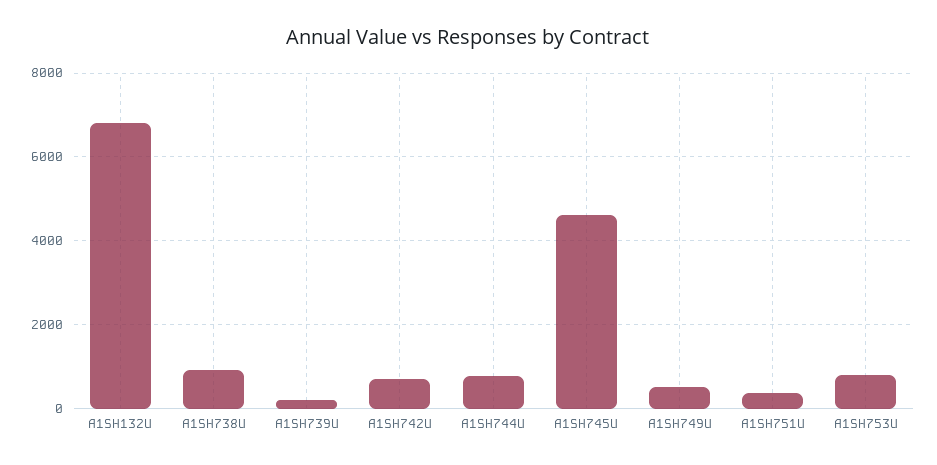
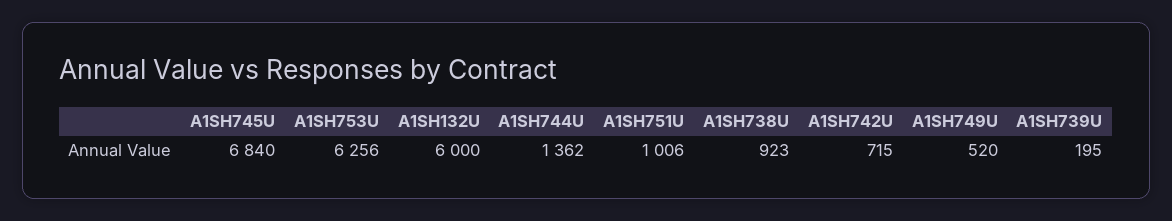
A1SH132U: 6800 -> 6000
A1SH744U: 800 -> 1362
A1SH745U: 4600 -> 6840
A1SH751U: 400 -> 1006
A1SH753U: 800 -> 6256

